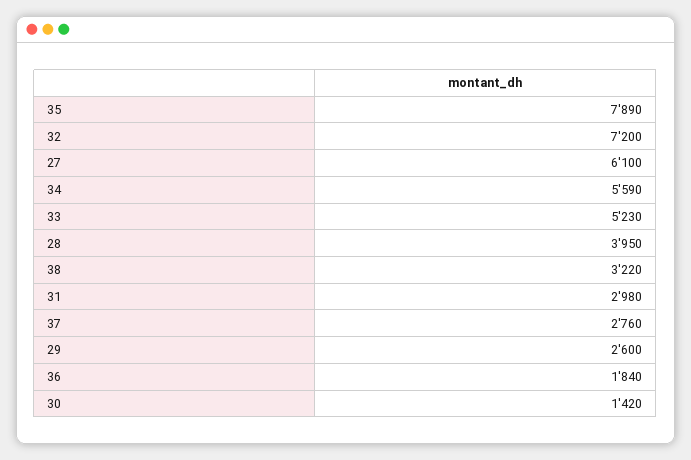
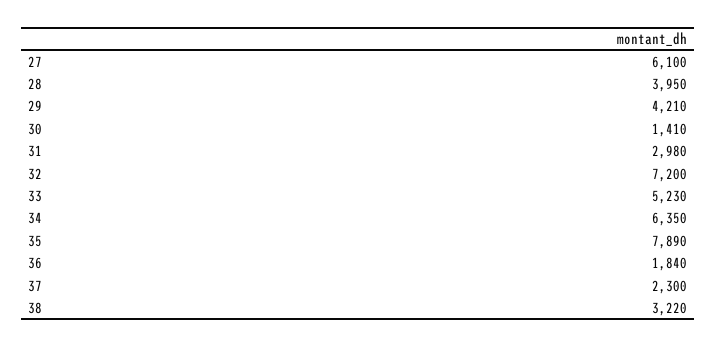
34: 5590 -> 6350
37: 2760 -> 2300
29: 2600 -> 4210
30: 1420 -> 1410

